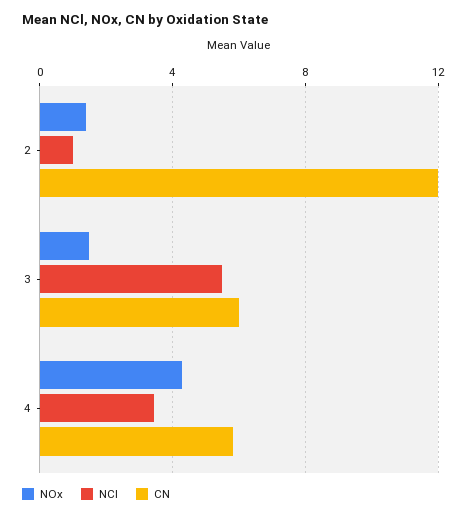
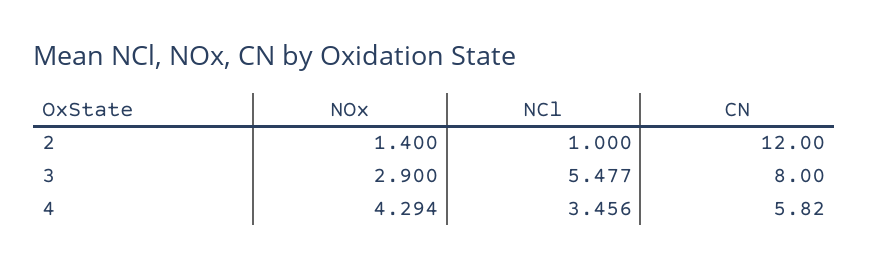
NOx, 3: 1.5 -> 2.9
CN, 3: 6 -> 8

